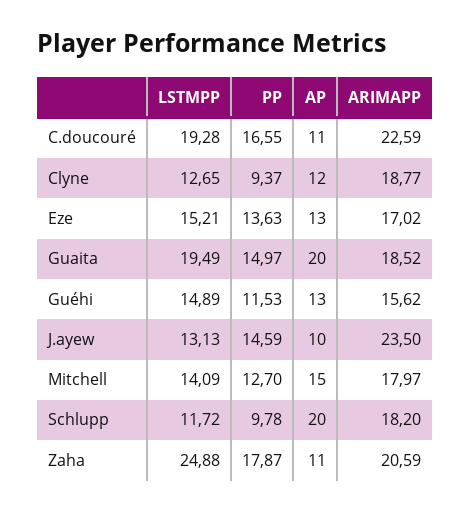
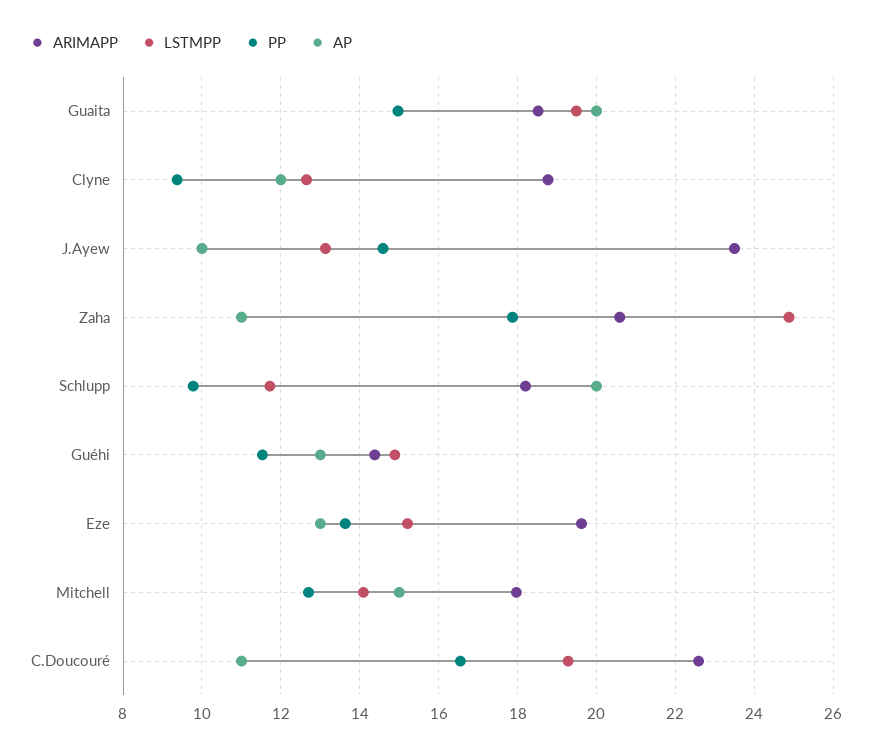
ARIMAPP, Eze: 17.02 -> 19.6
ARIMAPP, Guéhi: 15.62 -> 14.4

